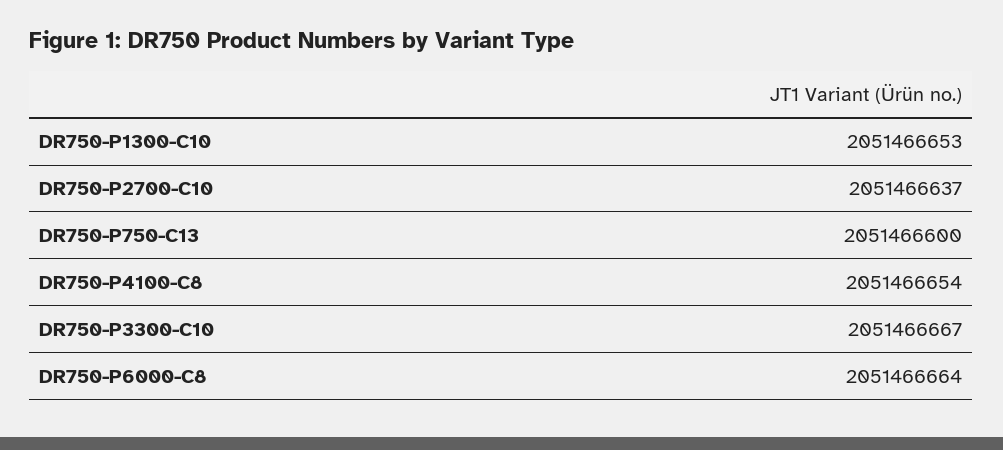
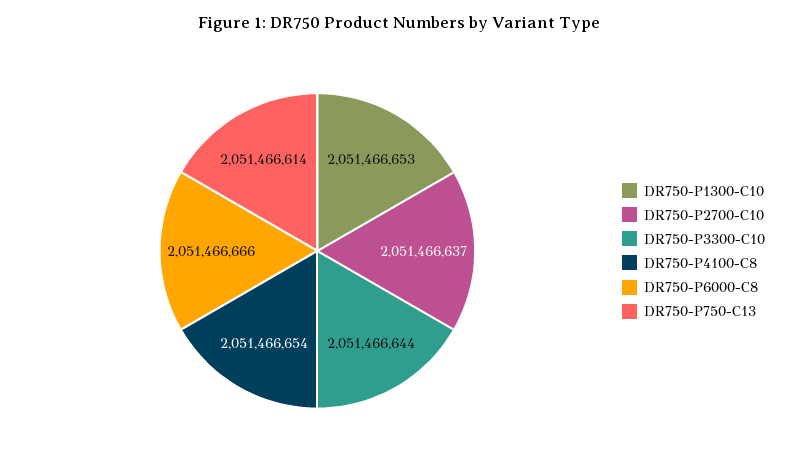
DR750-P750-C13: 2051466600 -> 2051466614
DR750-P3300-C10: 2051466667 -> 2051466644
DR750-P6000-C8: 2051466664 -> 2051466666

